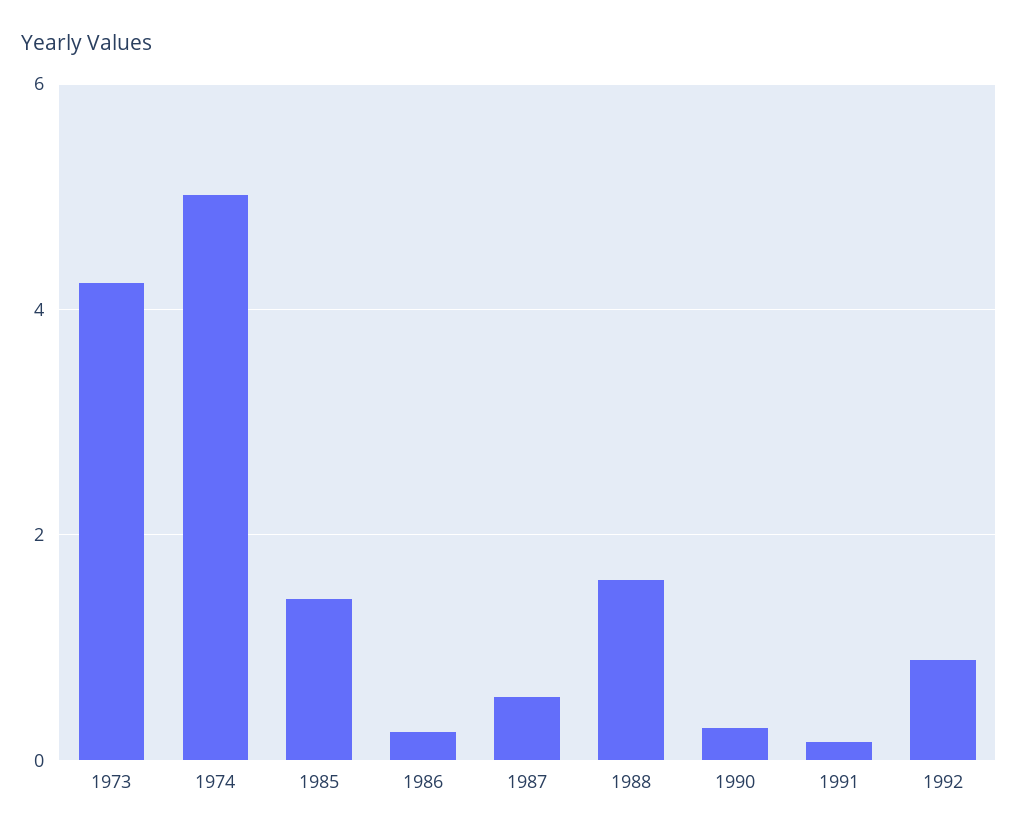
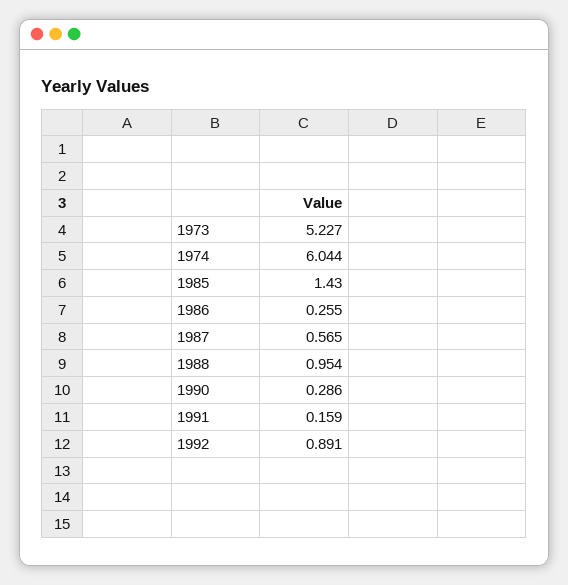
1973: 4.2 -> 5.227
1974: 5 -> 6.044
1988: 1.6 -> 0.954

